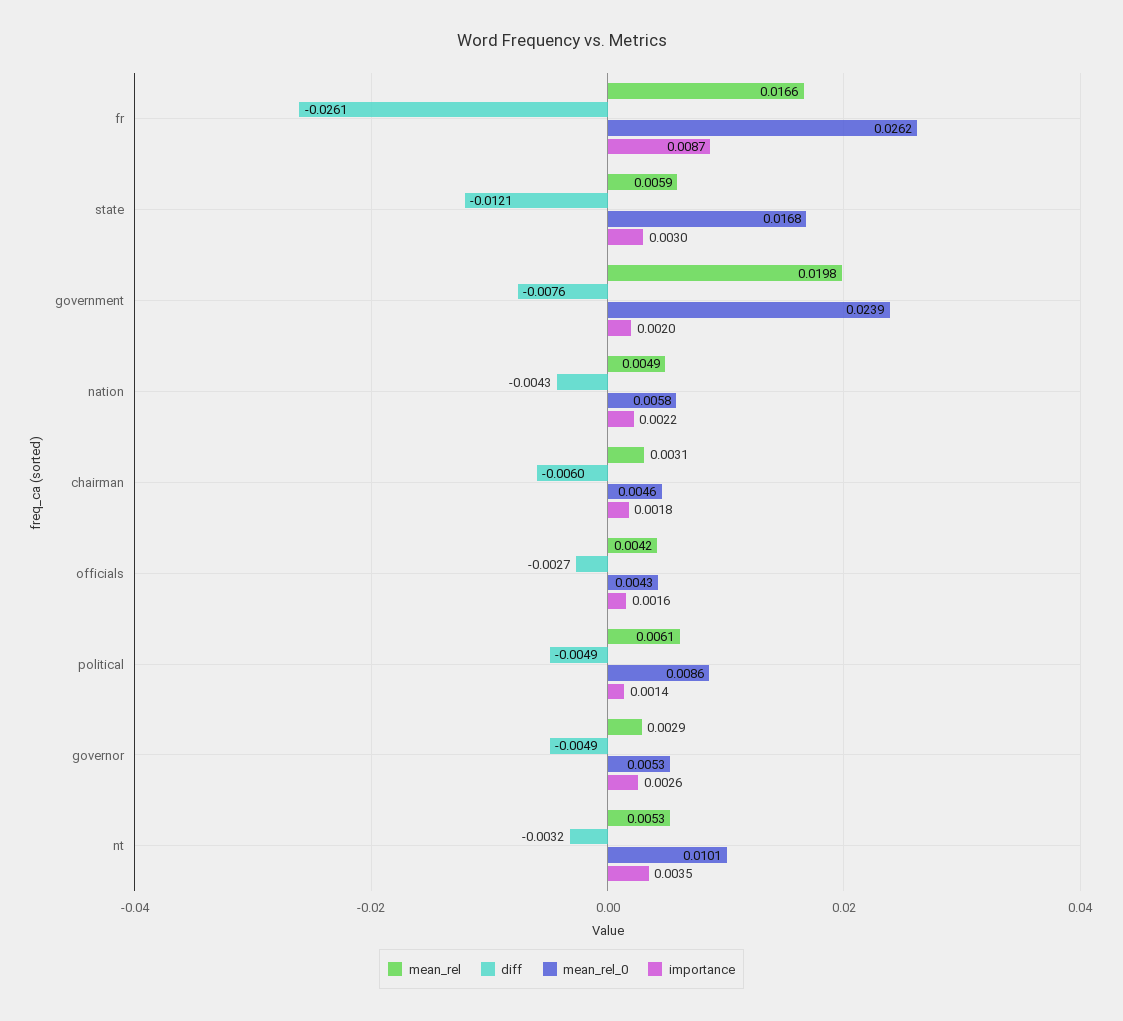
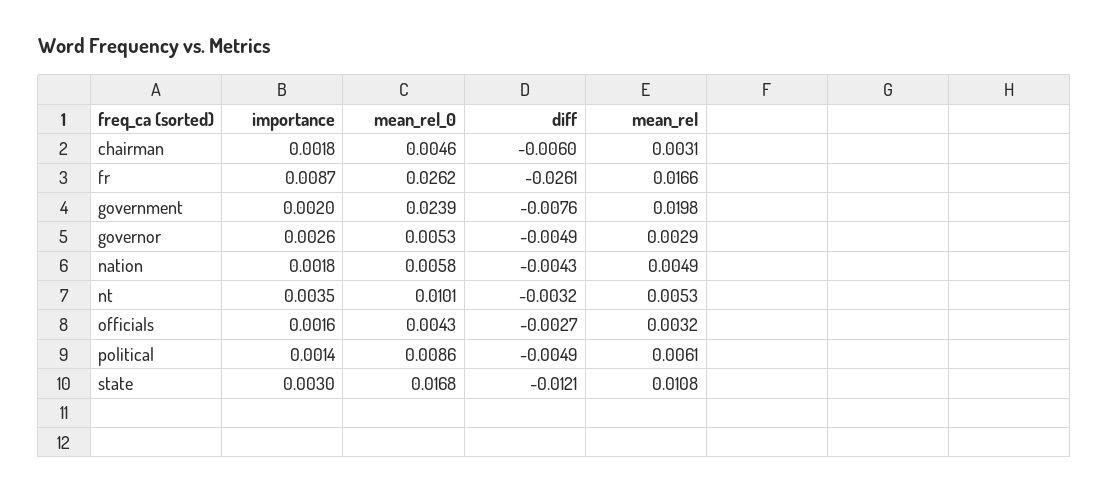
mean_rel, state: 0.0059 -> 0.0108
importance, nation: 0.0022 -> 0.0018
mean_rel, officials: 0.0042 -> 0.0032

